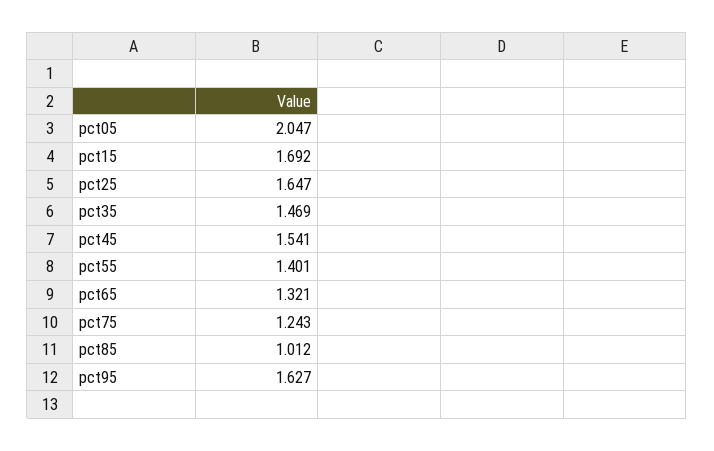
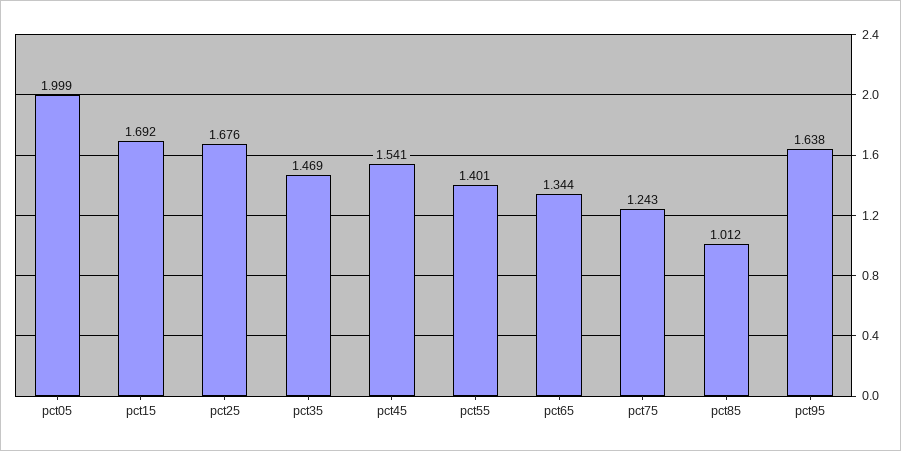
pct05: 2.047 -> 1.999
pct25: 1.647 -> 1.676
pct65: 1.321 -> 1.344
pct95: 1.627 -> 1.638

